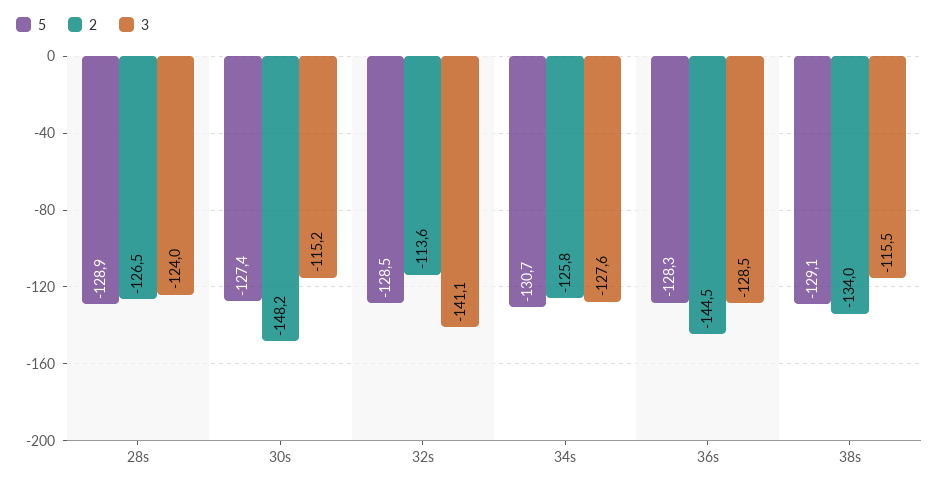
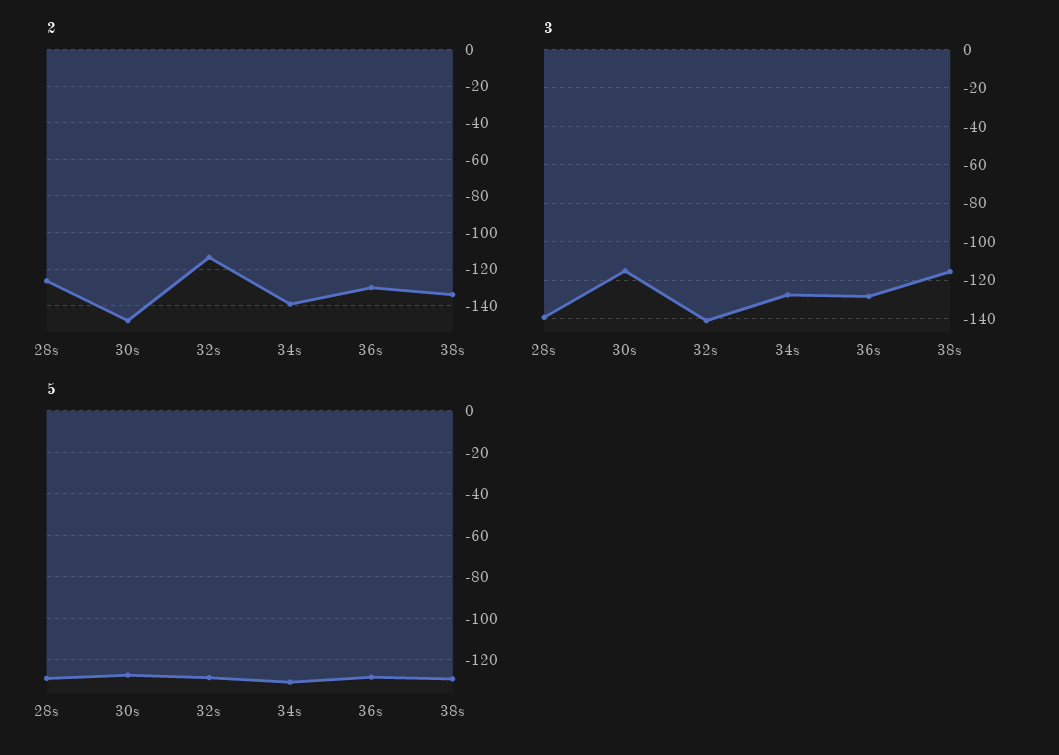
3, 28s: -124 -> -140
2, 34s: -125.8 -> -140
2, 36s: -144.5 -> -130

